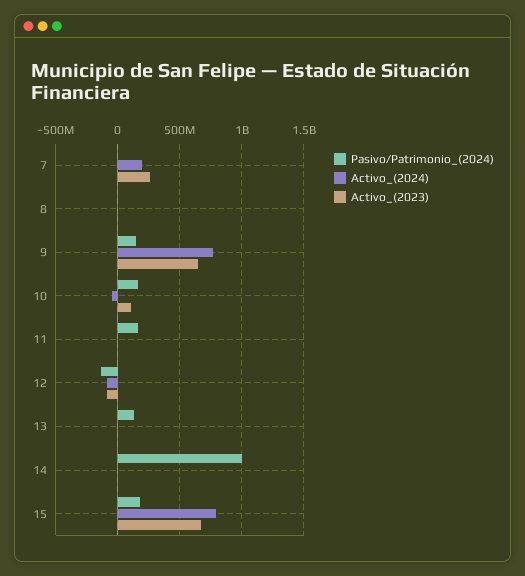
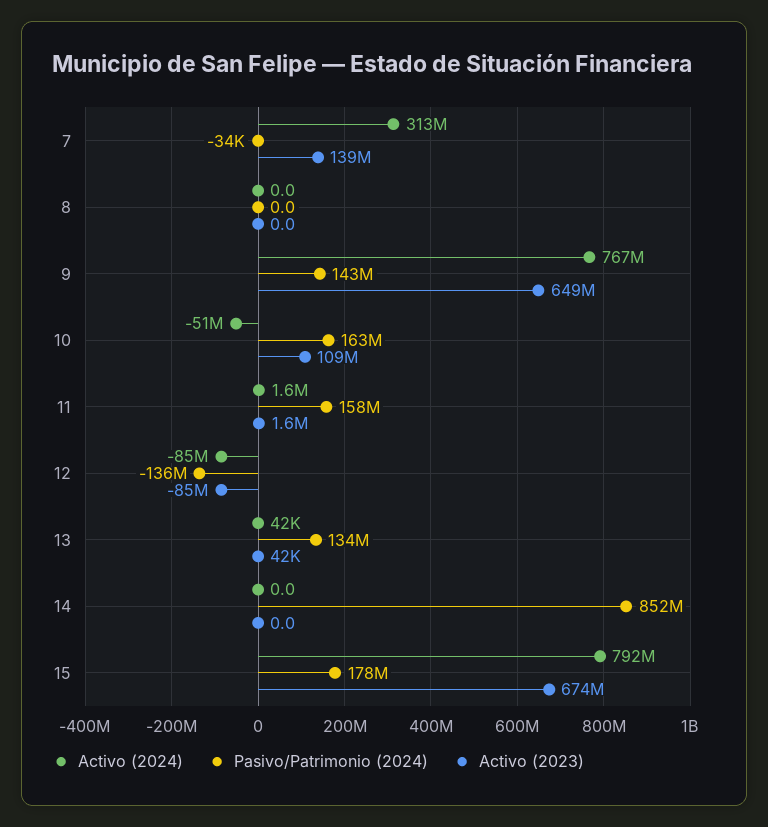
Activo_(2024), 7: 200000000 -> 313000000
Activo_(2023), 7: 250000000 -> 139000000
Pasivo/Patrimonio_(2024), 14: 1000000000 -> 852000000

